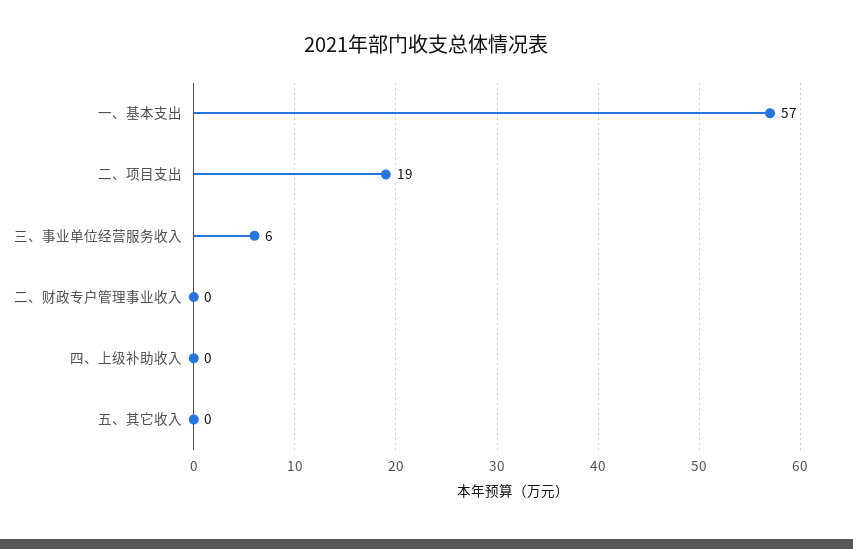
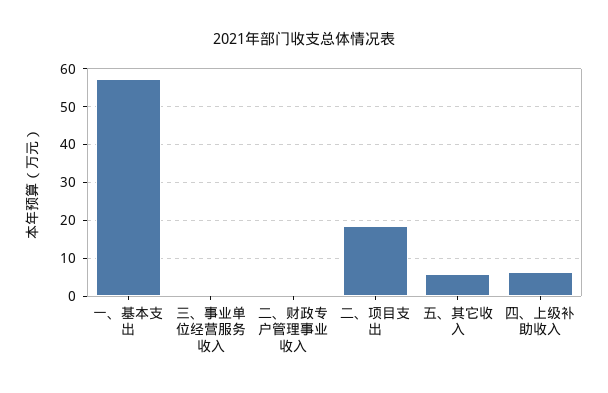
三、事业单位经营服务收入: 6 -> 0
四、上级补助收入: 0 -> 6
五、其它收入: 0 -> 6

